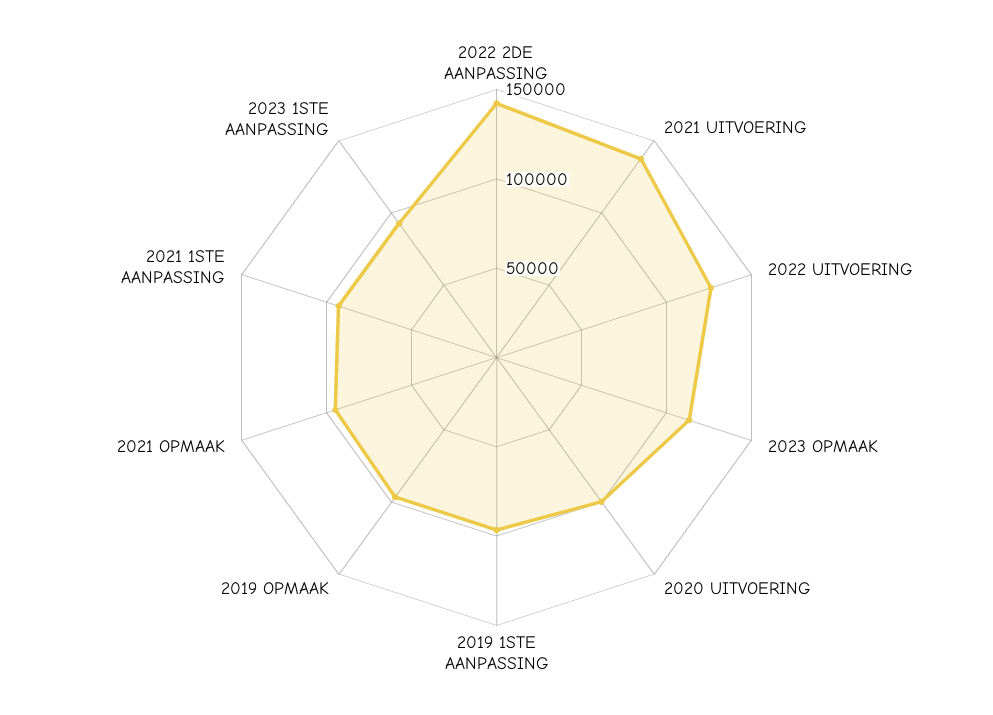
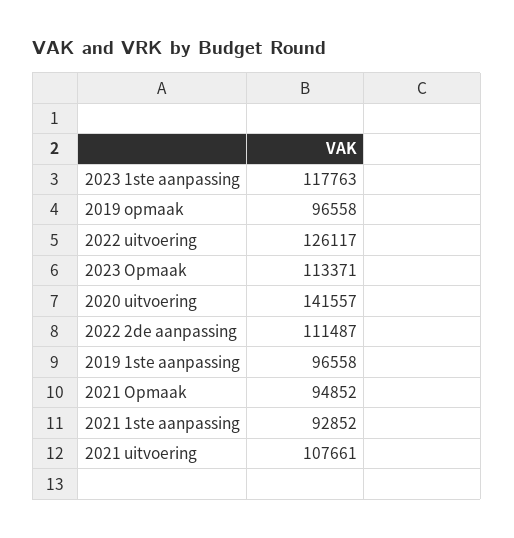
2022 2DE AANPASSING: 140000 -> 111487
2021 UITVOERING: 140000 -> 107661
2020 UITVOERING: 100000 -> 141557
2023 1STE AANPASSING: 90000 -> 117763

